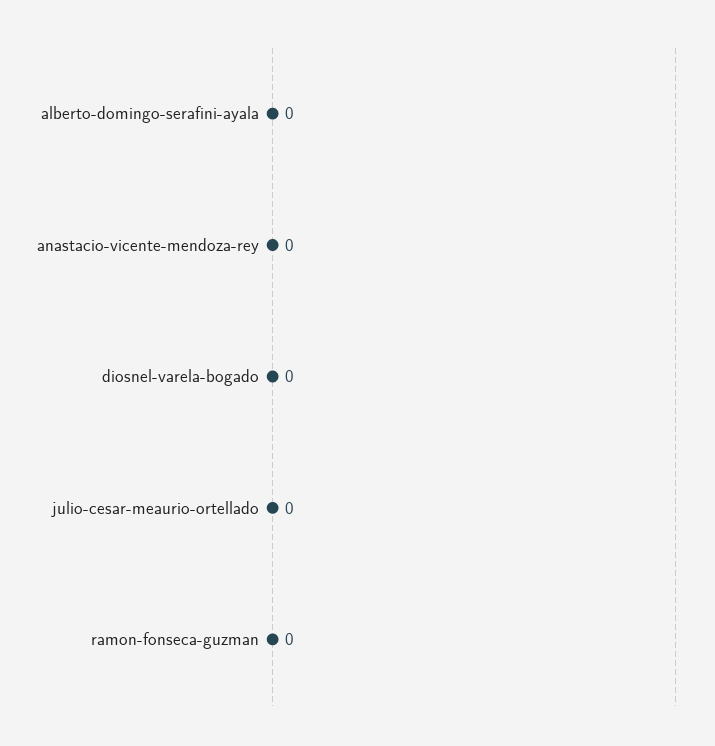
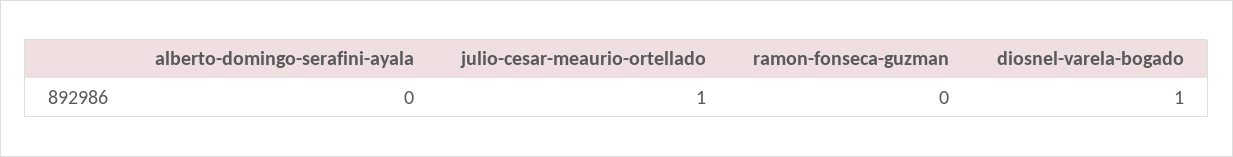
anastacio-vicente-mendoza-rey: 0 -> none
diosnel-varela-bogado: 0 -> 1
julio-cesar-meaurio-ortellado: 0 -> 1

